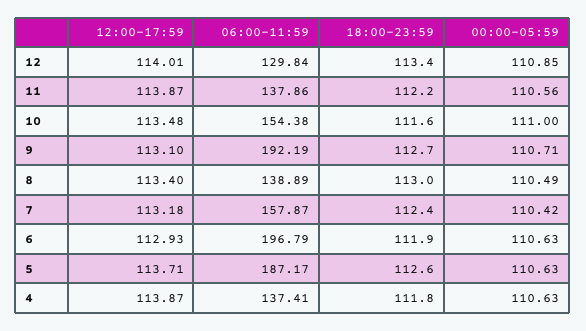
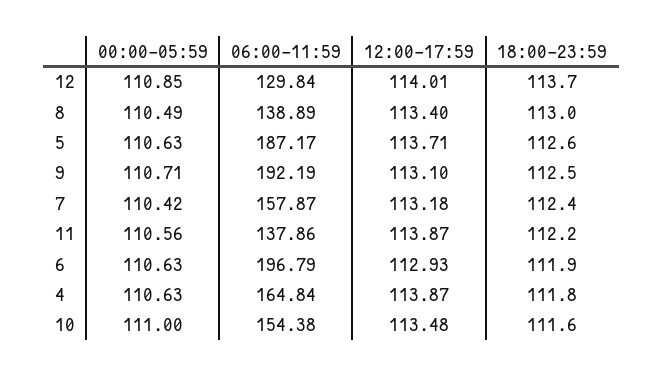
18:00-23:59, 12: 113.4 -> 113.7
18:00-23:59, 9: 112.7 -> 112.5
06:00-11:59, 4: 137.41 -> 164.84

